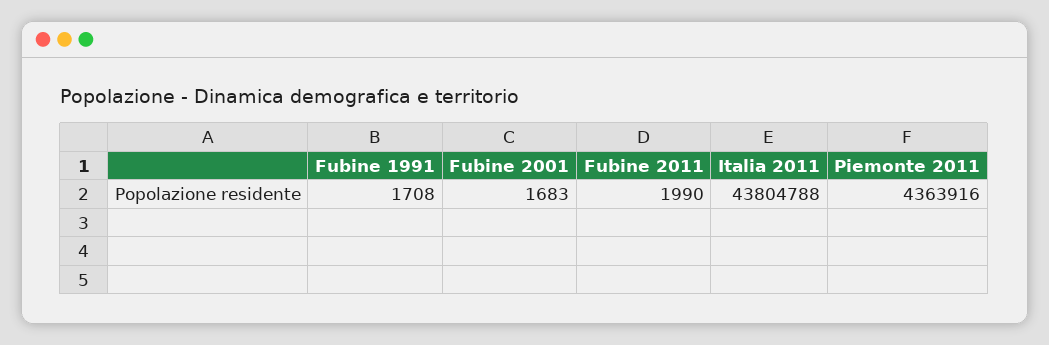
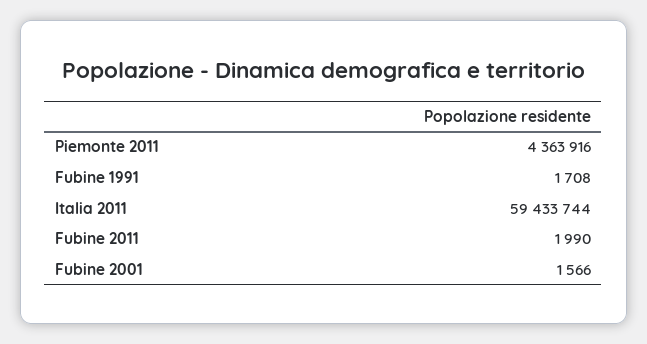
Fubine 2001: 1683 -> 1566
Italia 2011: 43804788 -> 59433744

